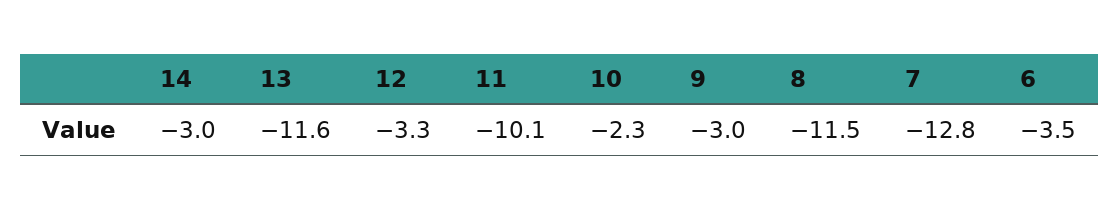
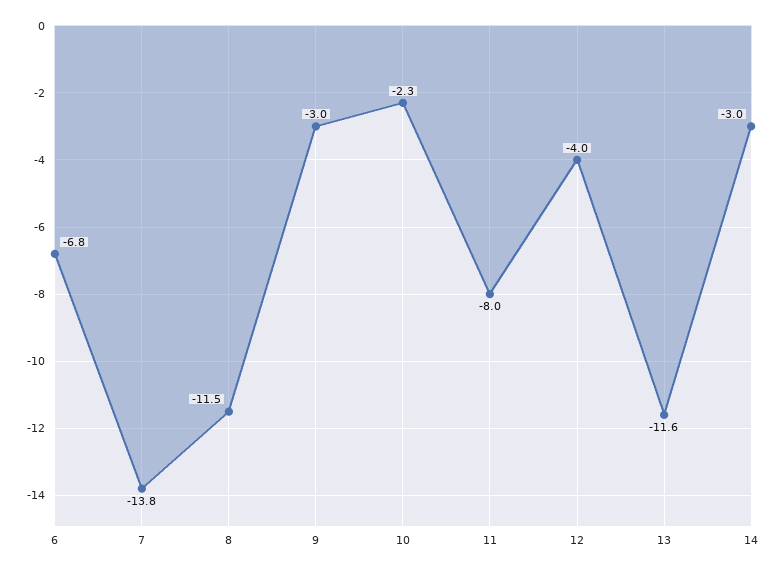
12: -3.3 -> -4
11: -10.1 -> -8
7: -12.8 -> -13.8
6: -3.5 -> -6.8

